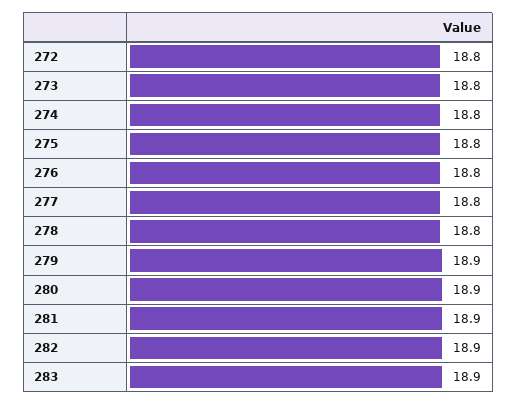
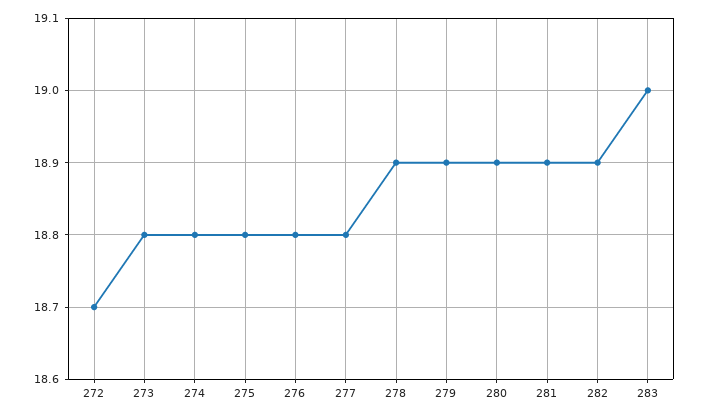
272: 18.8 -> 18.7
278: 18.8 -> 18.9
283: 18.9 -> 19

